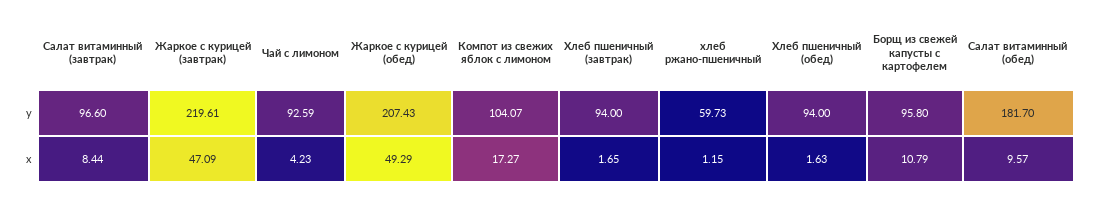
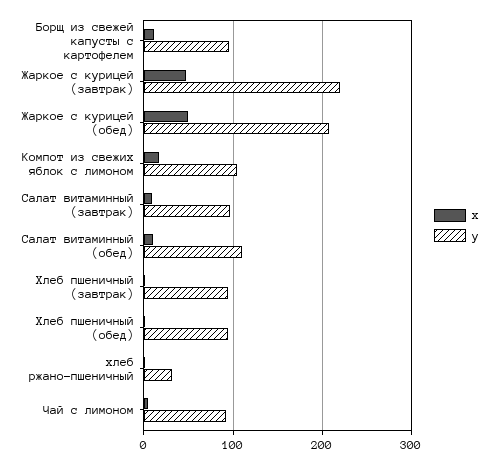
y, хлеб ржано-пшеничный: 59.73 -> 30
y, Салат витаминный (обед): 181.7 -> 110

